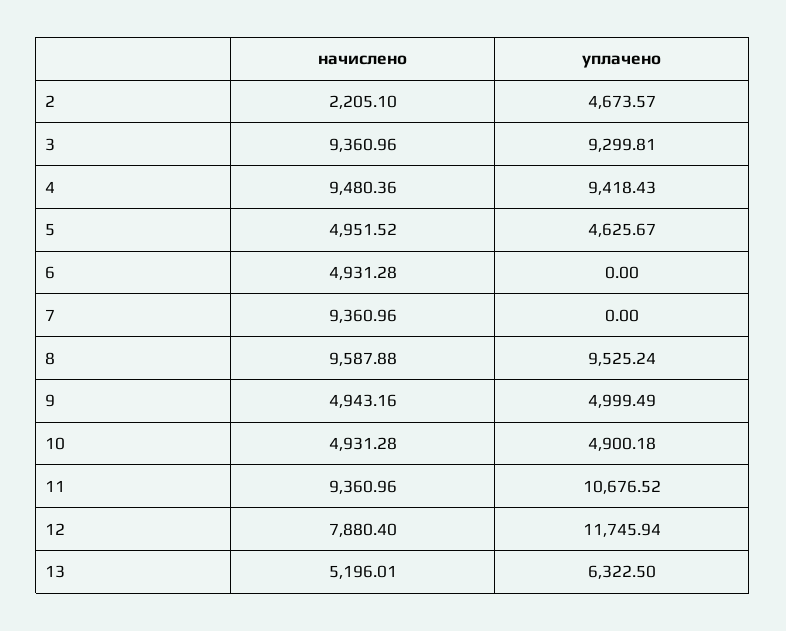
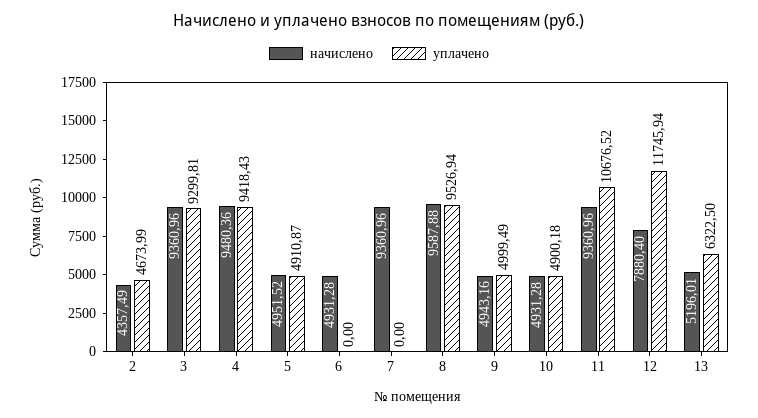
начислено, 2: 2205.1 -> 4357.49
уплачено, 2: 4673.57 -> 4673.99
уплачено, 5: 4625.67 -> 4910.87
уплачено, 8: 9525.24 -> 9526.94

